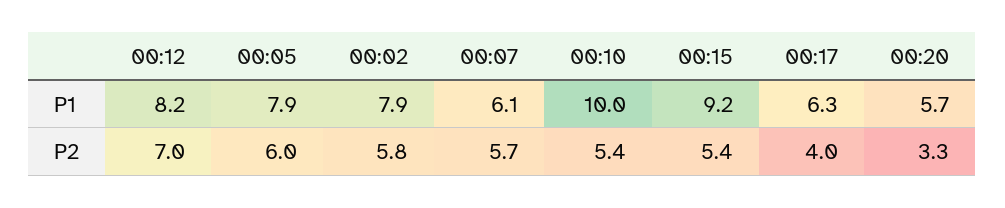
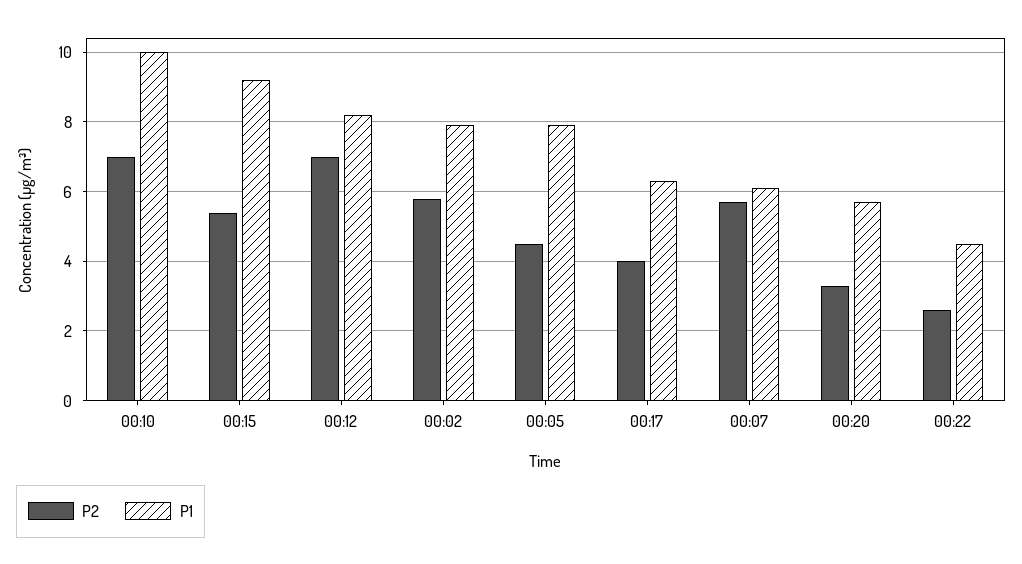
P2, 00:05: 6 -> 4.5
P2, 00:10: 5.4 -> 7
P2, 00:22: none -> 2.5
P1, 00:22: none -> 4.5

